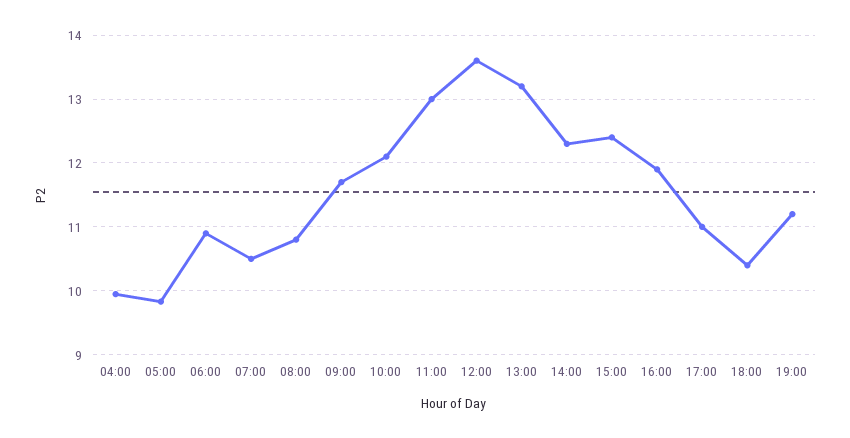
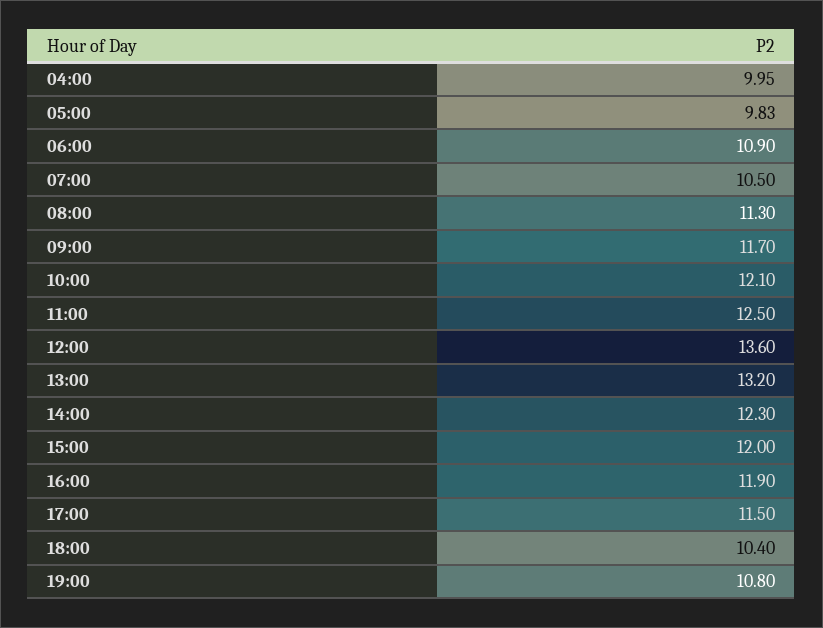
08:00: 10.8 -> 11.3
11:00: 13 -> 12.5
15:00: 12.4 -> 12
17:00: 11 -> 11.5
19:00: 11.2 -> 10.8

